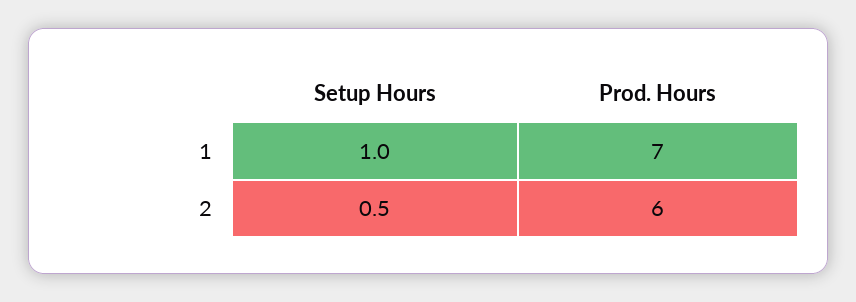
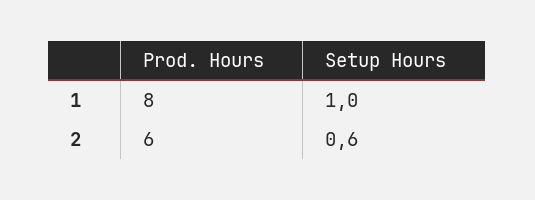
Prod. Hours, 1: 7 -> 8
Setup Hours, 2: 0.5 -> 0.6

